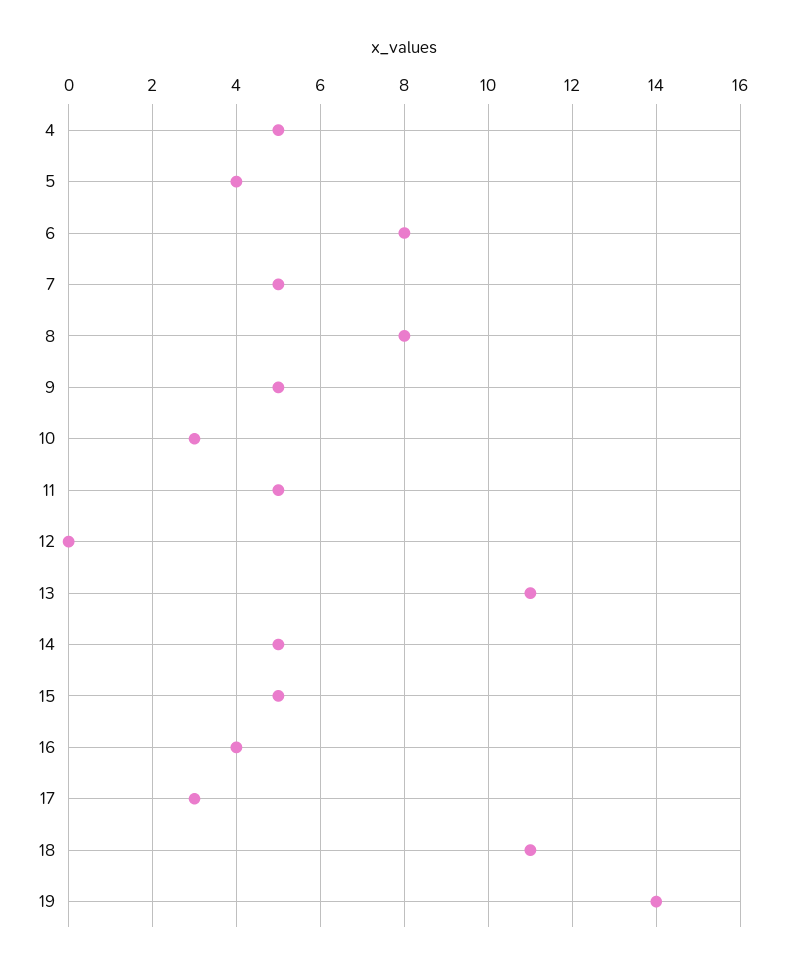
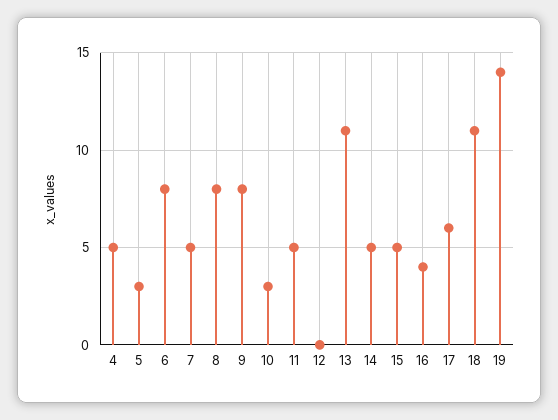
5: 4 -> 3
9: 5 -> 8
17: 3 -> 6

